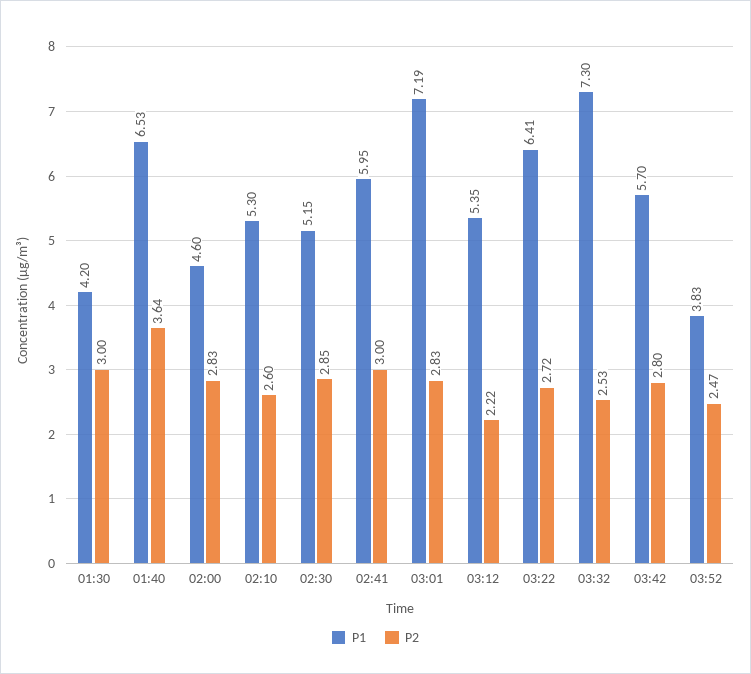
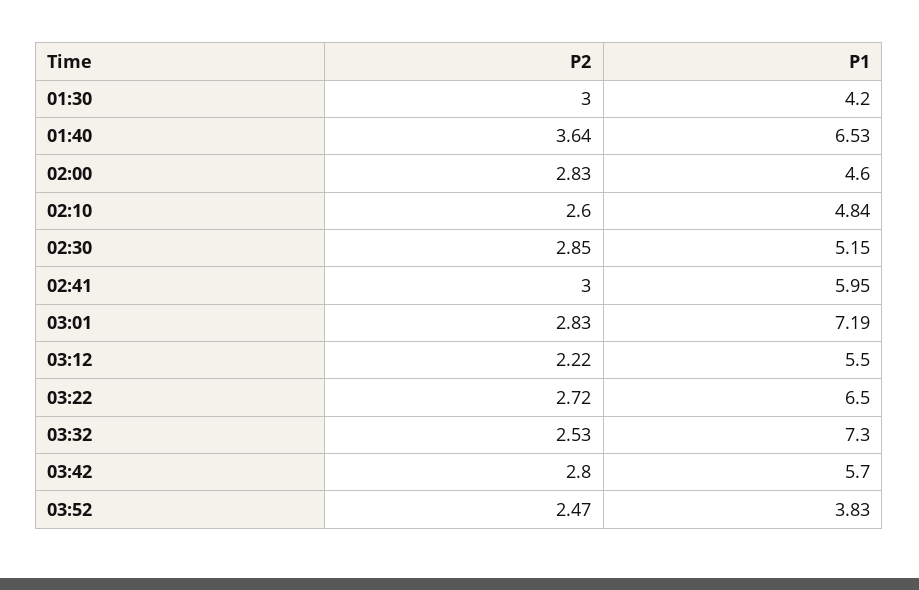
P1, 02:10: 5.3 -> 4.84
P1, 03:12: 5.35 -> 5.5
P1, 03:22: 6.41 -> 6.5

